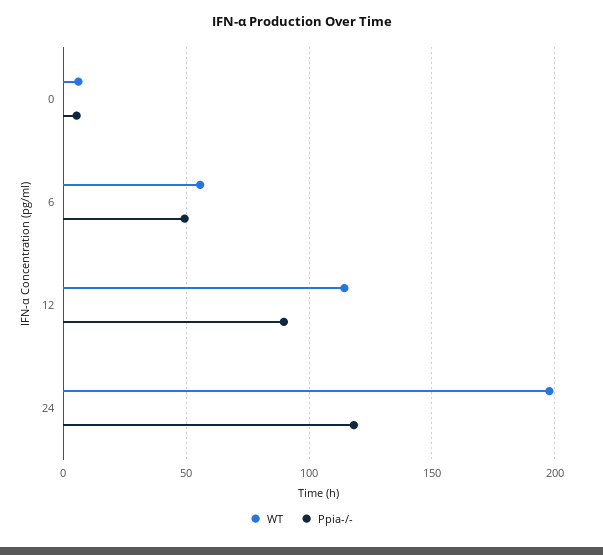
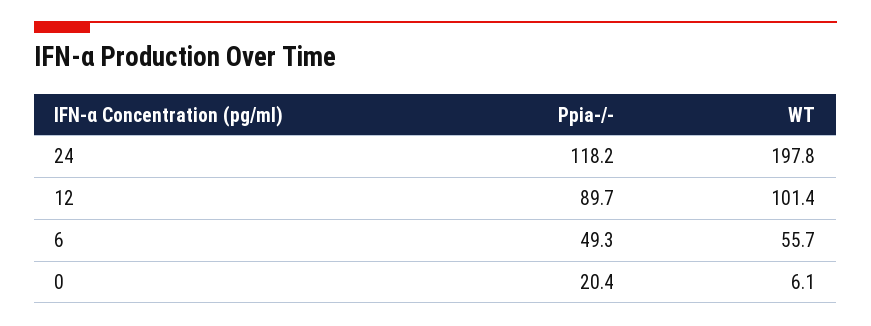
Ppia-/-, 0: 5 -> 20.4
WT, 12: 115 -> 101.4

